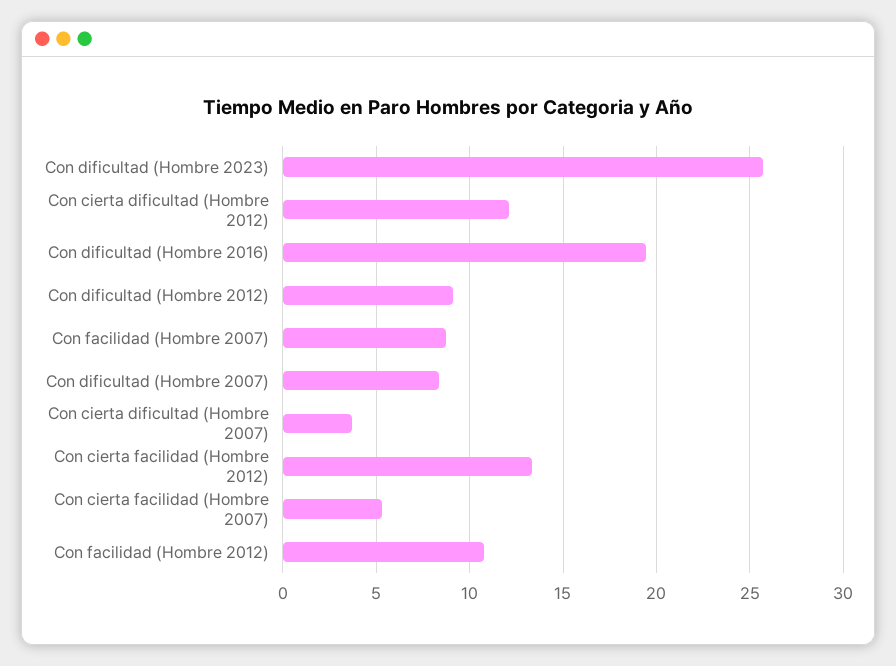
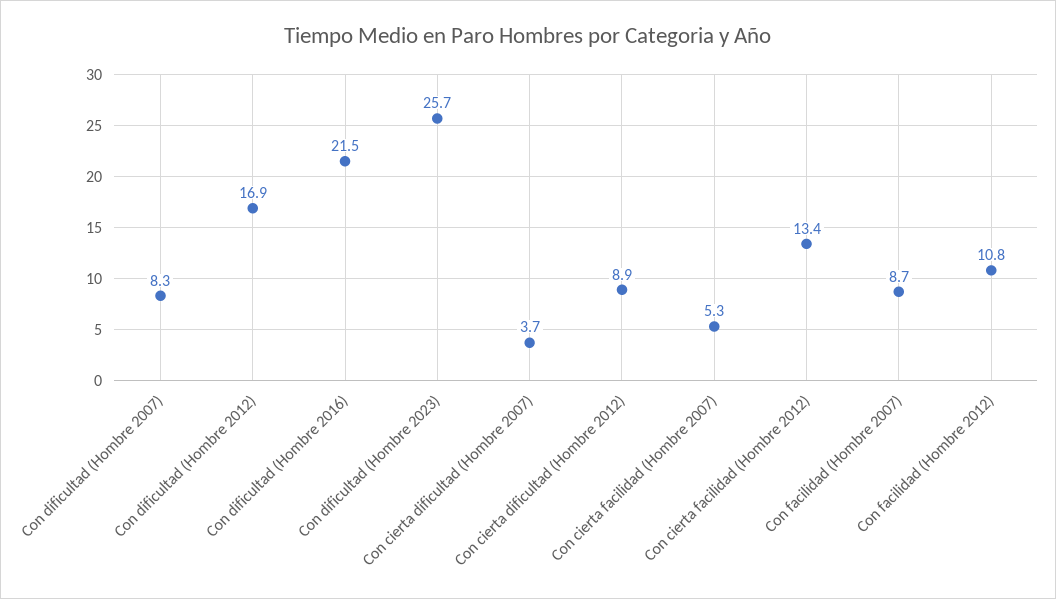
Con cierta dificultad (Hombre 2012): 12 -> 8.9
Con dificultad (Hombre 2016): 19.5 -> 21.5
Con dificultad (Hombre 2012): 9 -> 16.9

